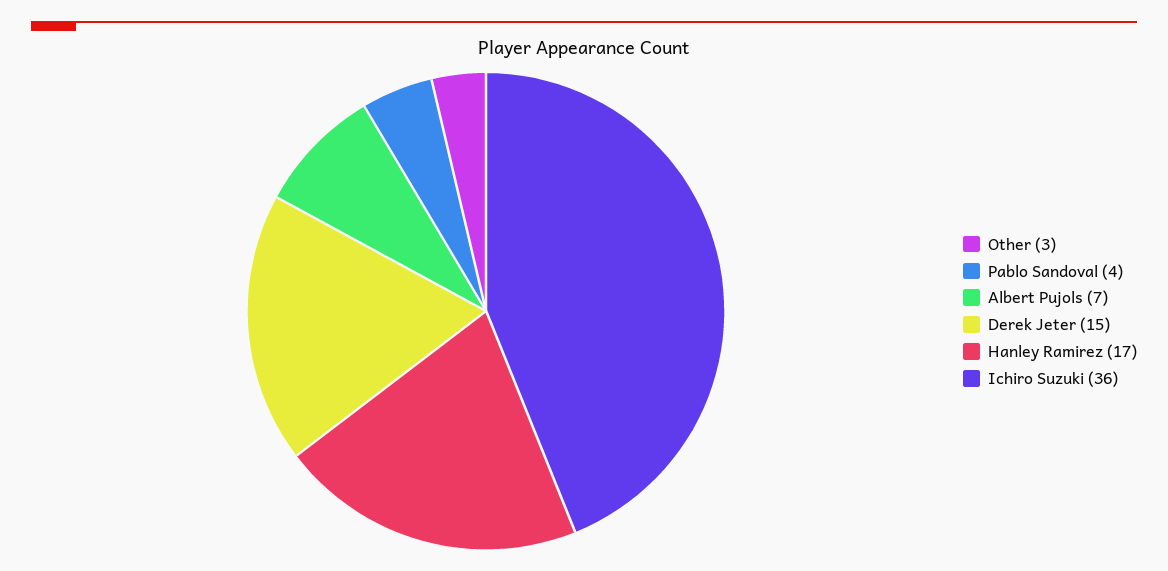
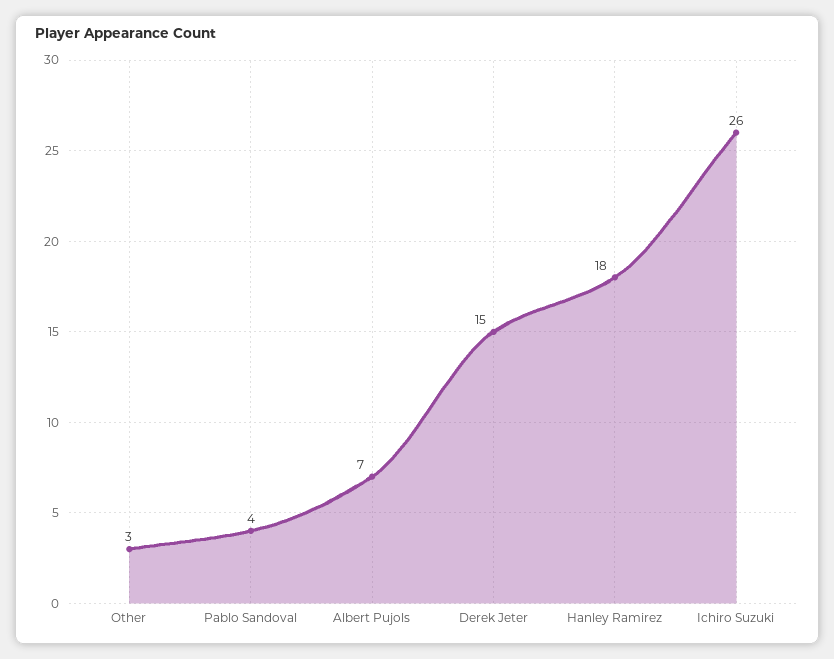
Hanley Ramirez: 17 -> 18
Ichiro Suzuki: 36 -> 26

